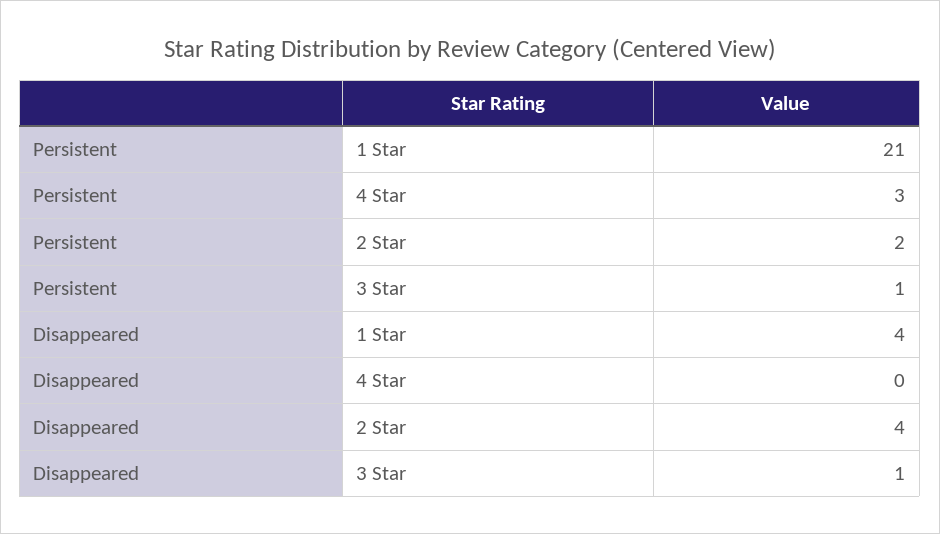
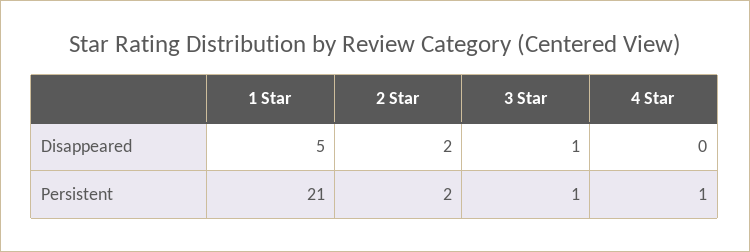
Persistent, 4 Star: 3 -> 1
Disappeared, 1 Star: 4 -> 5
Disappeared, 2 Star: 4 -> 2

